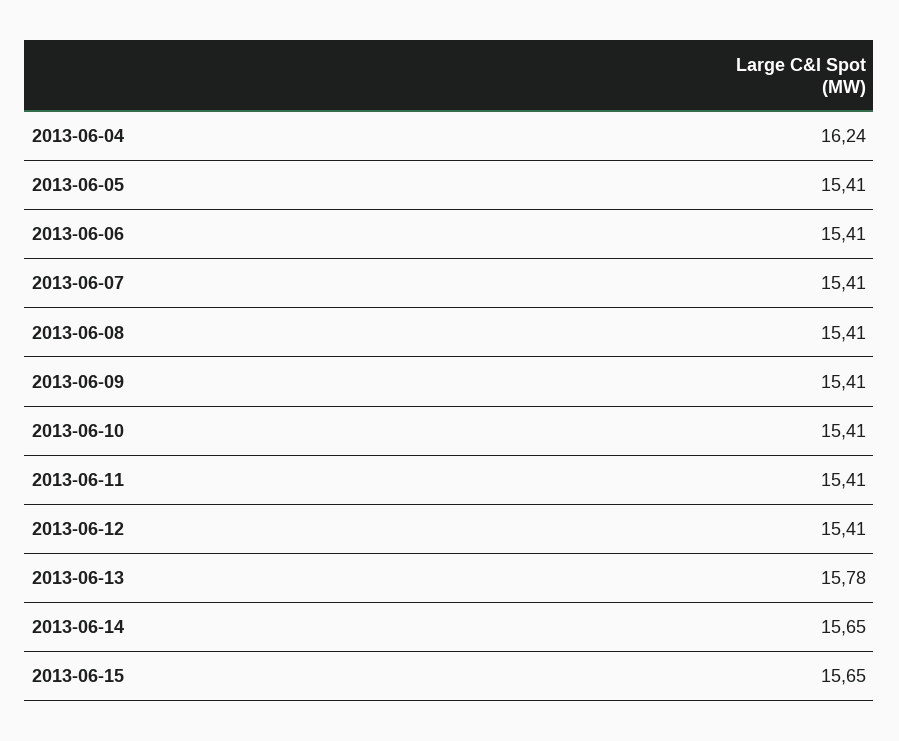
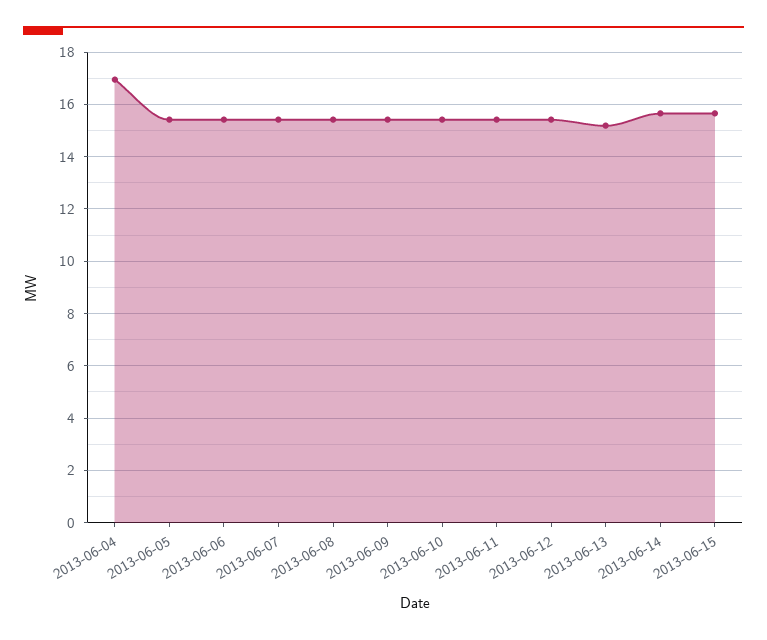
2013-06-04: 16.24 -> 17
2013-06-13: 15.78 -> 15.25

